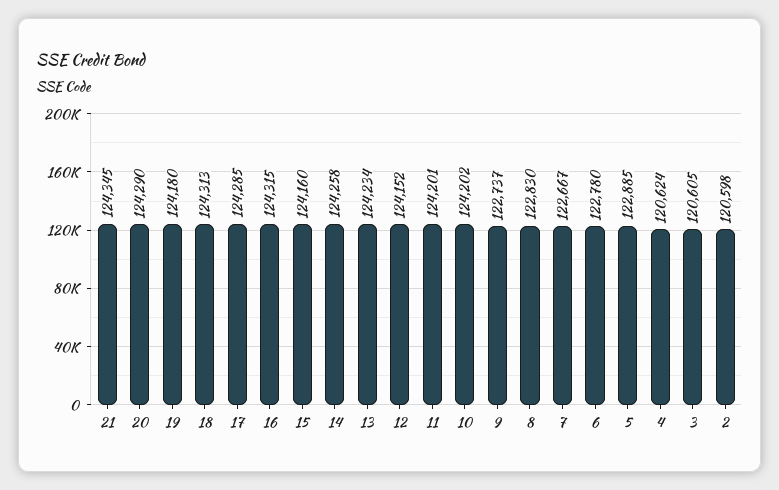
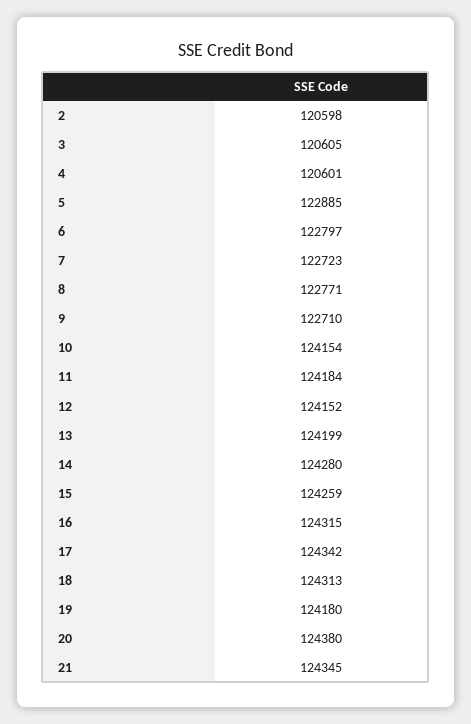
20: 124290 -> 124380
17: 124285 -> 124342
15: 124160 -> 124259
14: 124258 -> 124280
13: 124234 -> 124199
11: 124201 -> 124184
10: 124202 -> 124154
9: 122737 -> 122710
8: 122830 -> 122771
7: 122667 -> 122723
6: 122780 -> 122797
4: 120624 -> 120601

